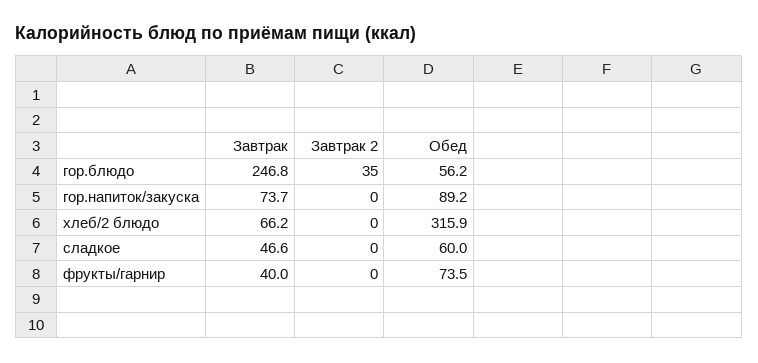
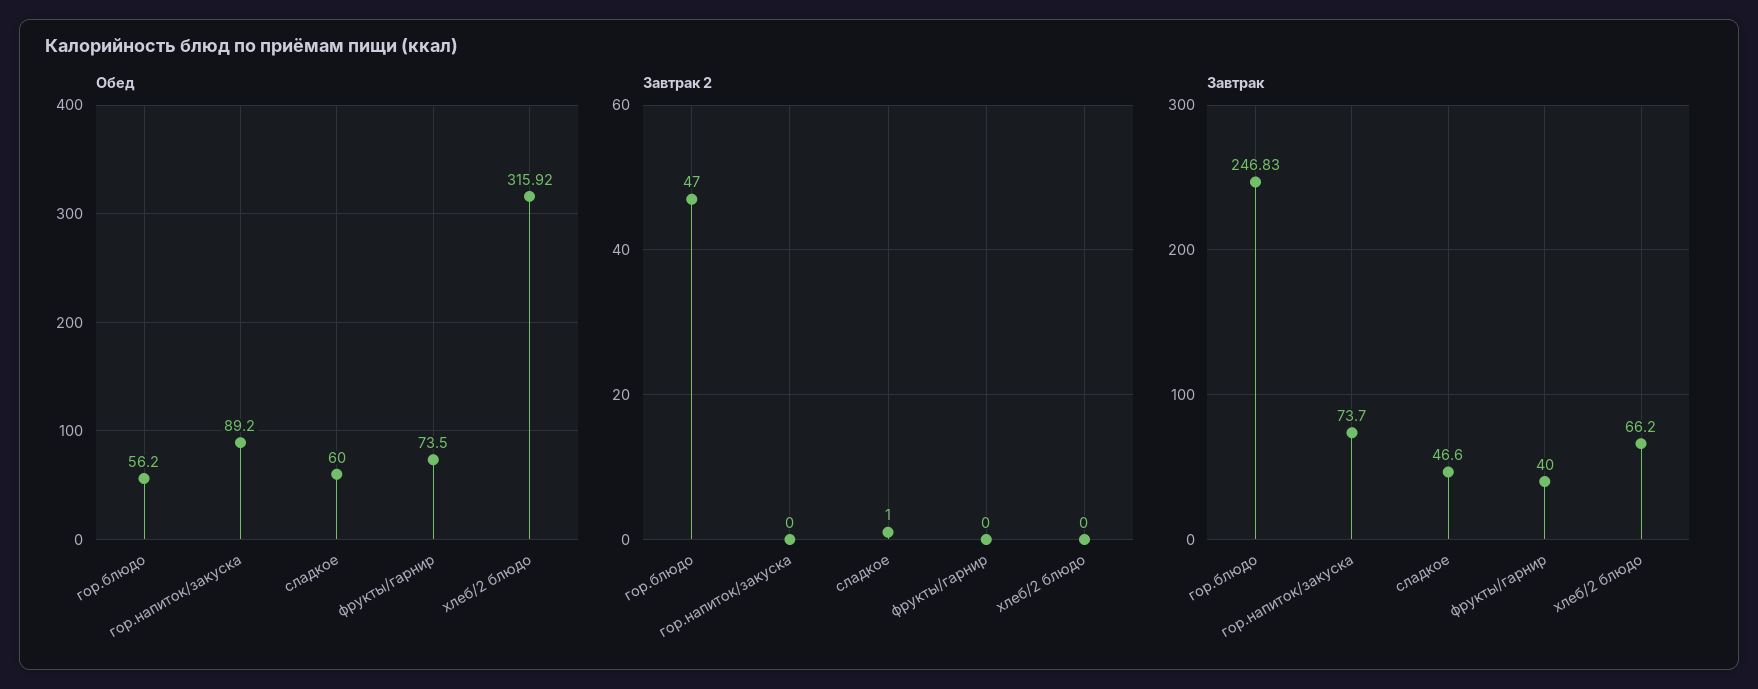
Завтрак 2, гор.блюдо: 35 -> 47
Завтрак 2, сладкое: 0 -> 1

